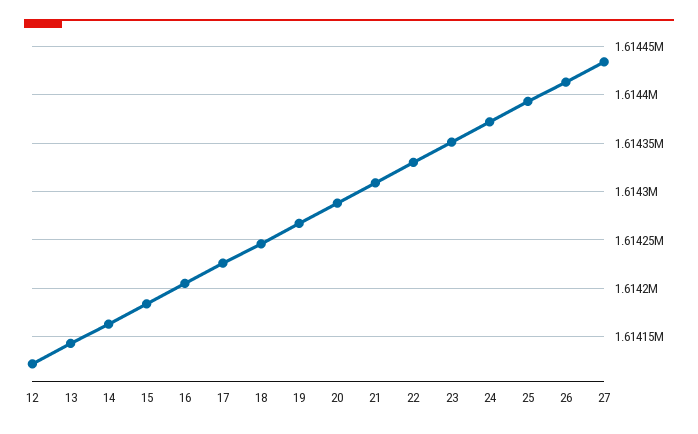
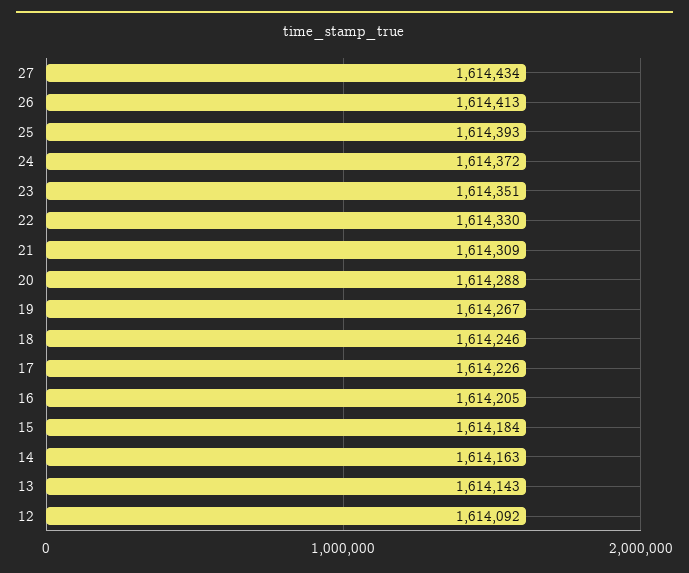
12: 1614120 -> 1614092

